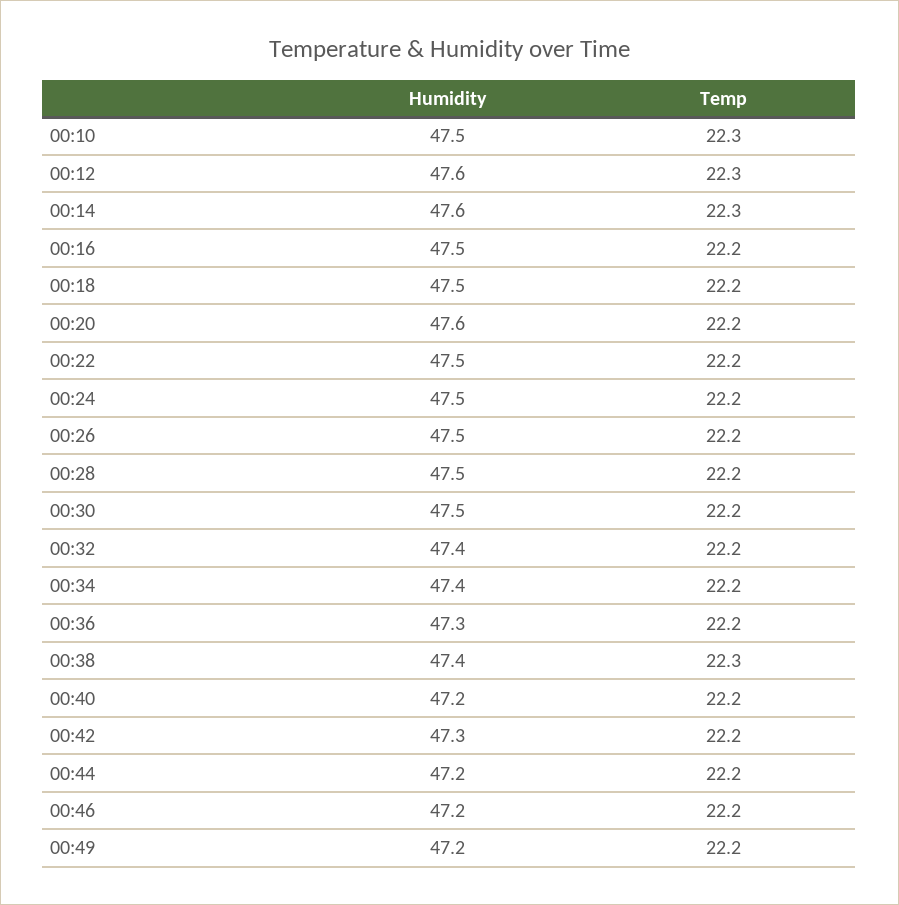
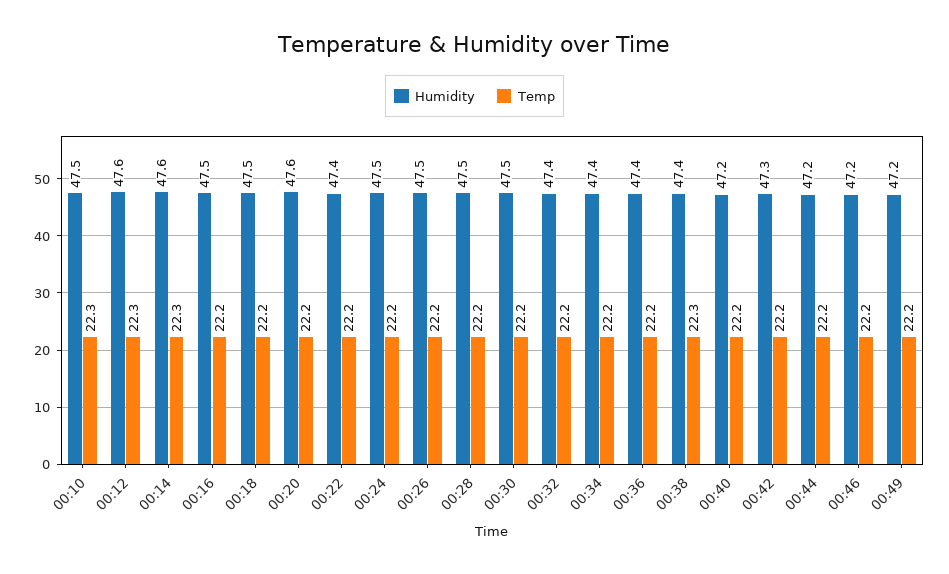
Humidity, 00:22: 47.5 -> 47.4
Humidity, 00:36: 47.3 -> 47.4

